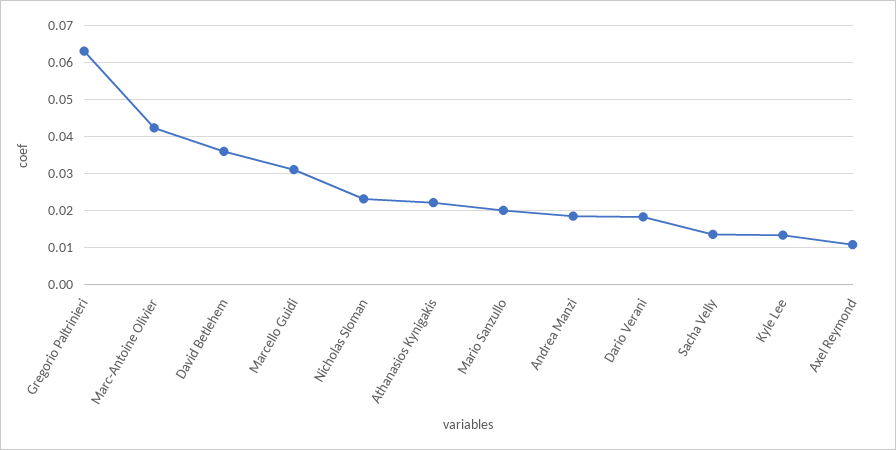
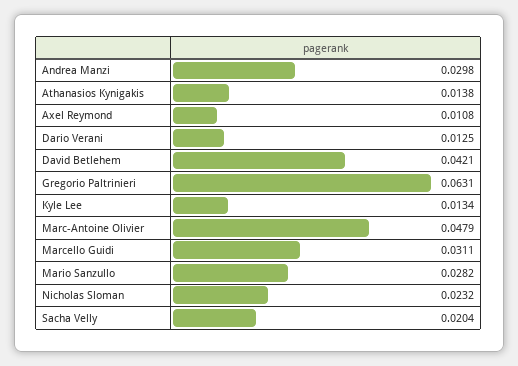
Marc-Antoine Olivier: 0.042 -> 0.0479
David Betlehem: 0.036 -> 0.0421
Athanasios Kynigakis: 0.022 -> 0.0138
Mario Sanzullo: 0.02 -> 0.0282
Andrea Manzi: 0.018 -> 0.0298
Dario Verani: 0.018 -> 0.0125
Sacha Velly: 0.014 -> 0.0204

